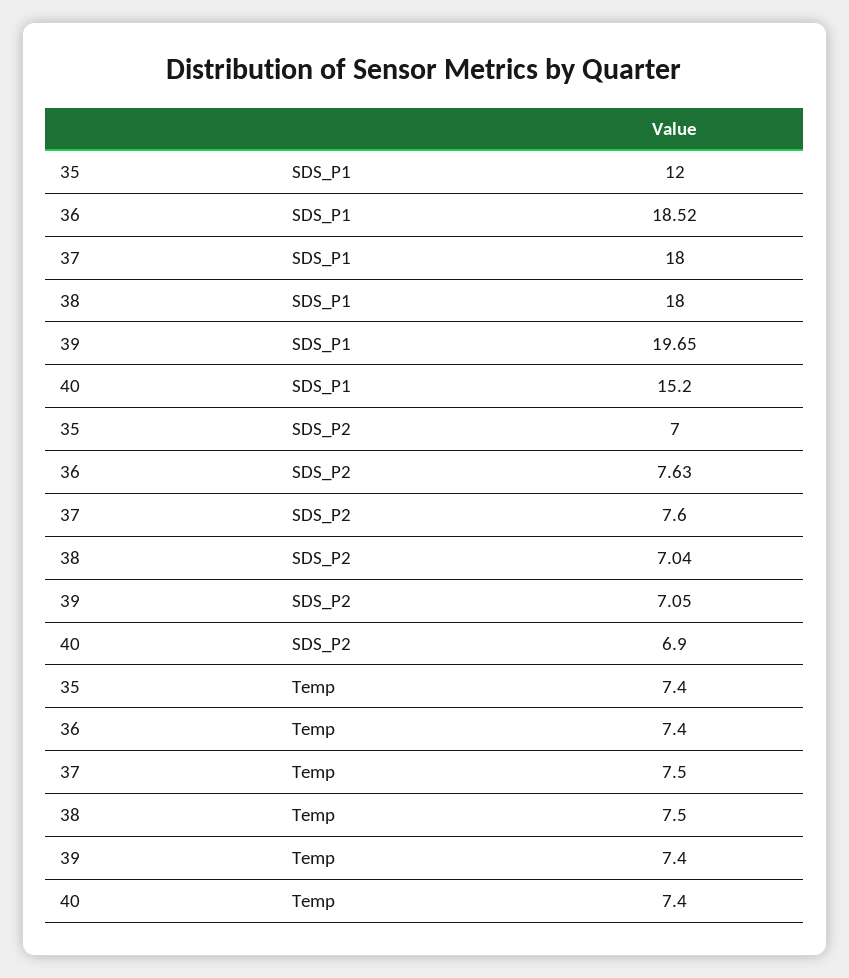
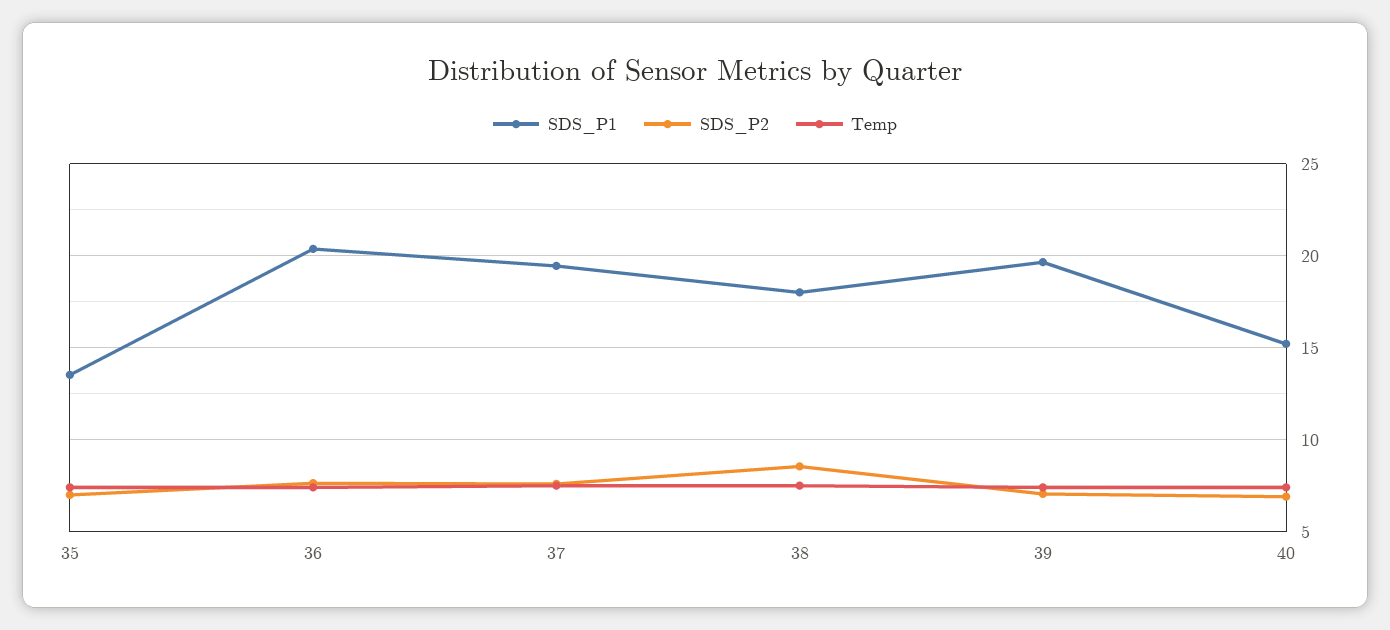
SDS_P1, 35: 12 -> 13.5
SDS_P1, 36: 18.52 -> 20.5
SDS_P1, 37: 18 -> 19.5
SDS_P2, 38: 7.04 -> 8.5

